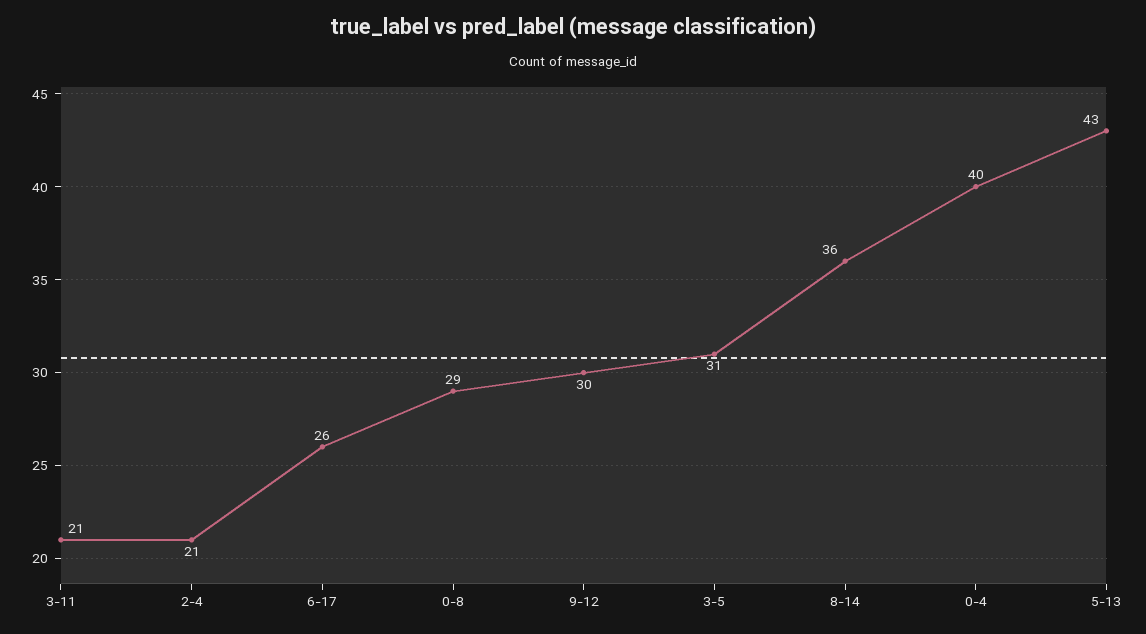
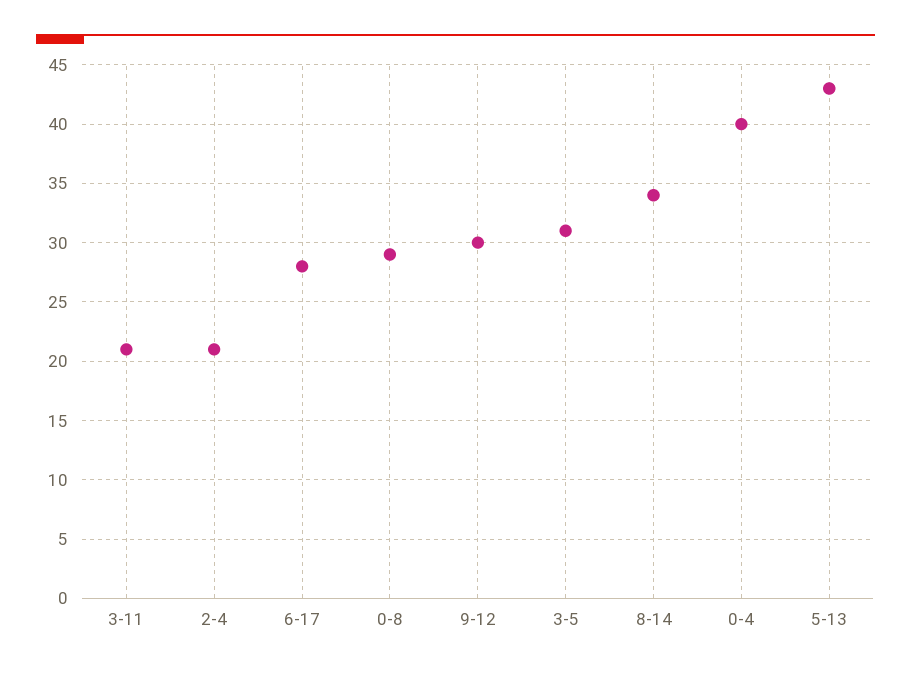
6-17: 26 -> 28
8-14: 36 -> 34

